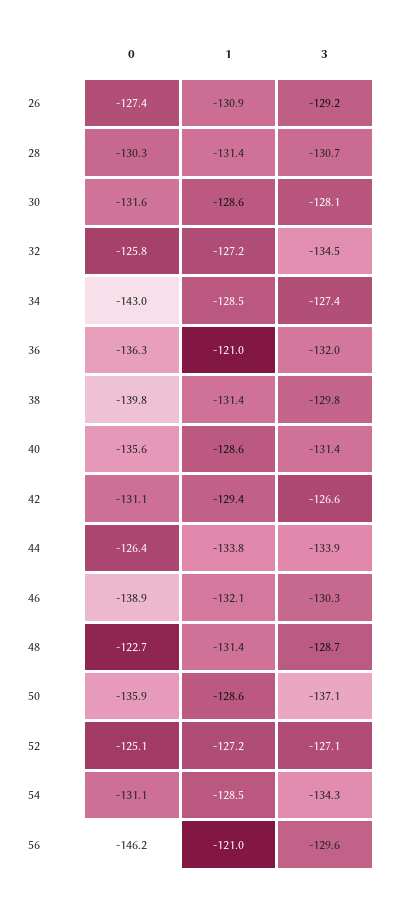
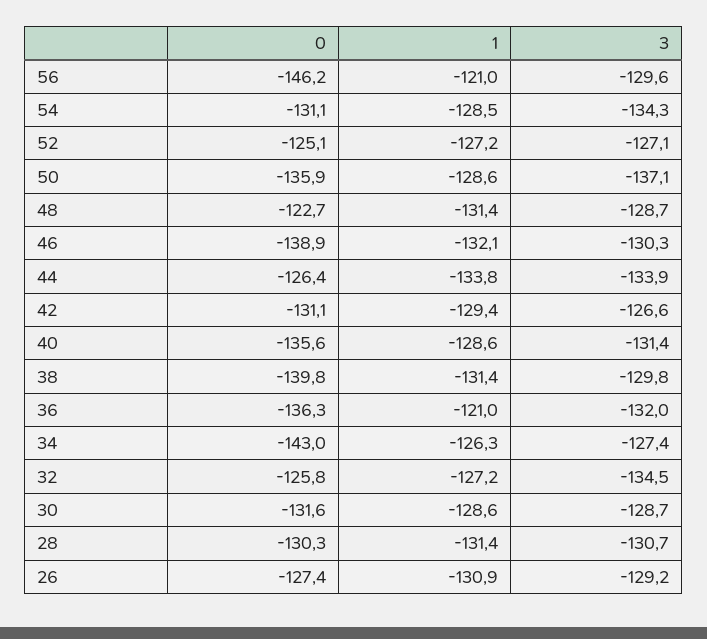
3, 30: -128.1 -> -128.7
1, 34: -128.5 -> -126.3

